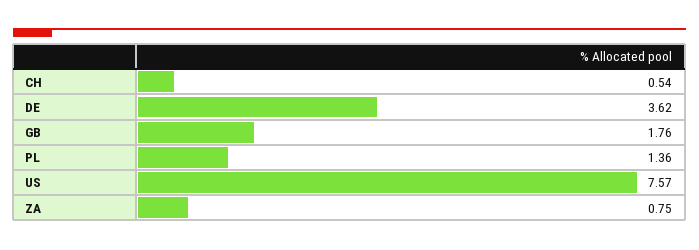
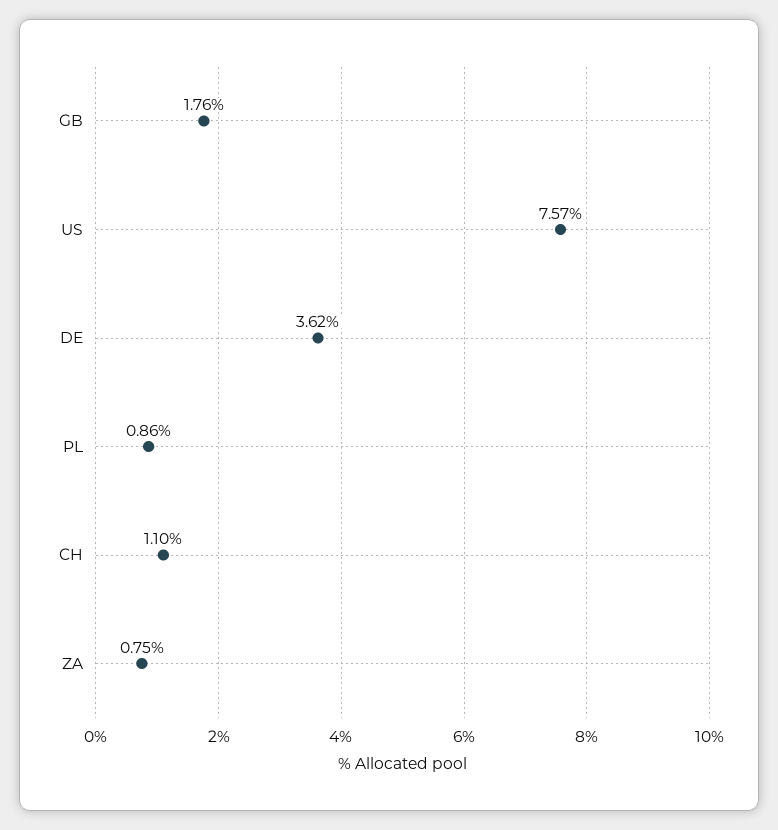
CH: 0.54 -> 1.1
PL: 1.36 -> 0.86

